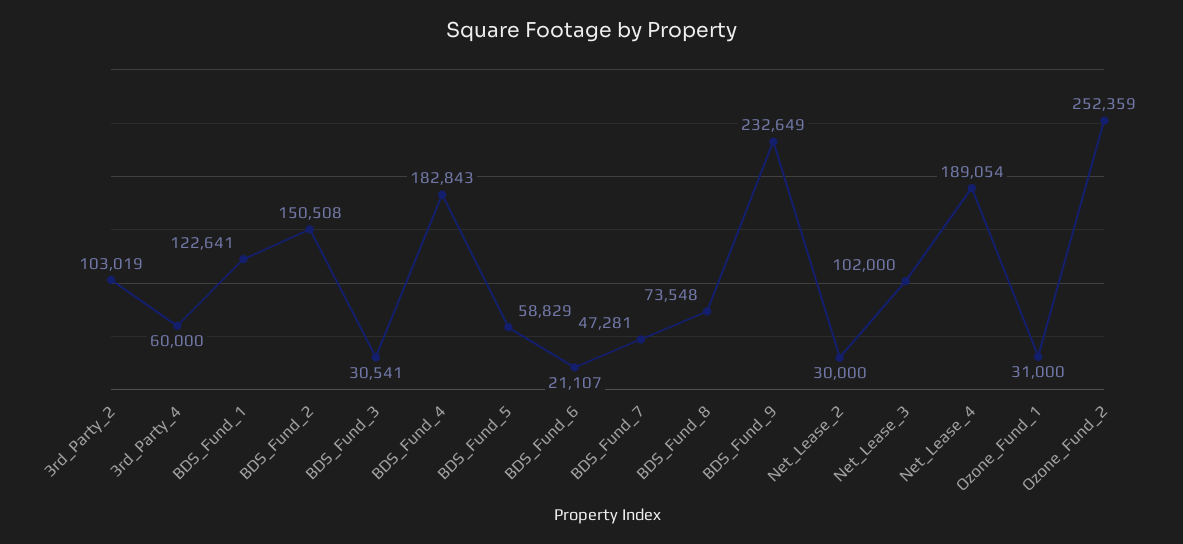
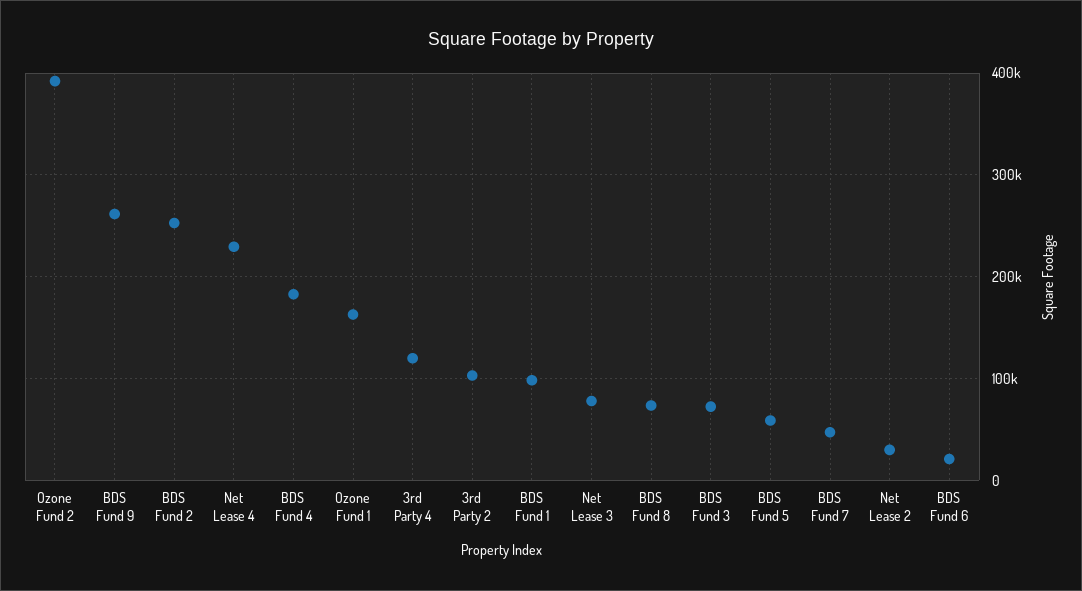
3rd_Party_4: 60000 -> 120000
BDS_Fund_1: 122641 -> 100000
BDS_Fund_2: 150508 -> 250000
BDS_Fund_3: 30541 -> 70000
BDS_Fund_9: 232649 -> 260000
Net_Lease_3: 102000 -> 80000
Net_Lease_4: 189054 -> 230000
Ozone_Fund_1: 31000 -> 160000
Ozone_Fund_2: 252359 -> 390000

